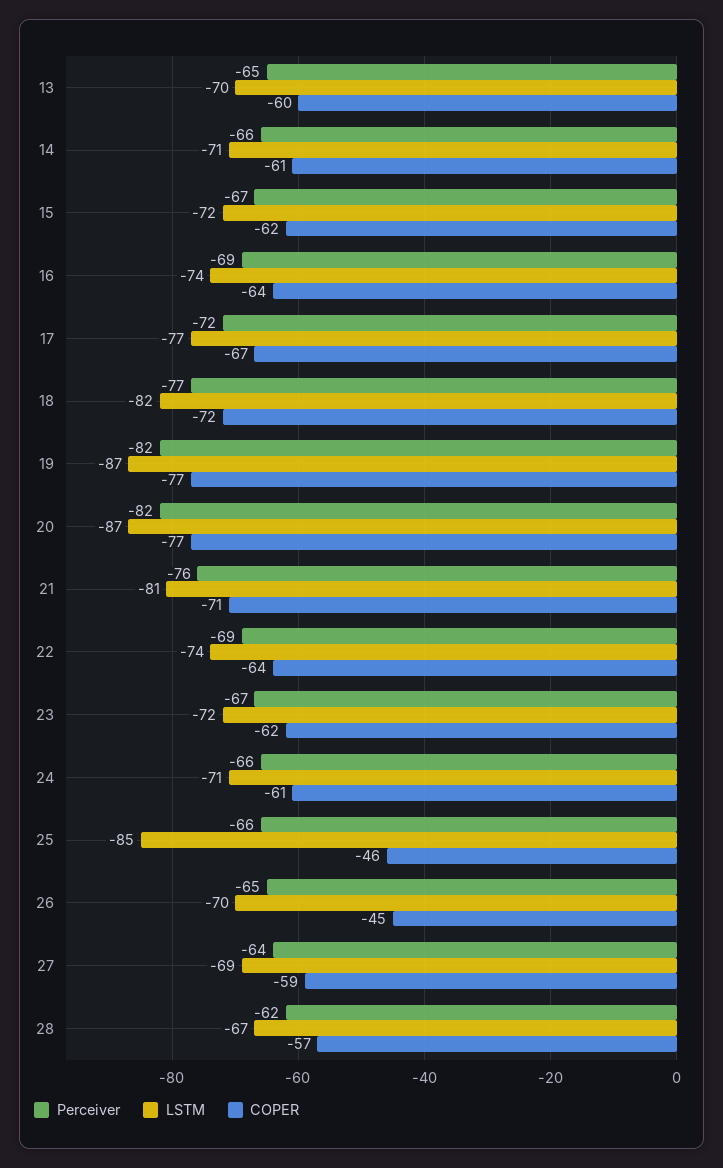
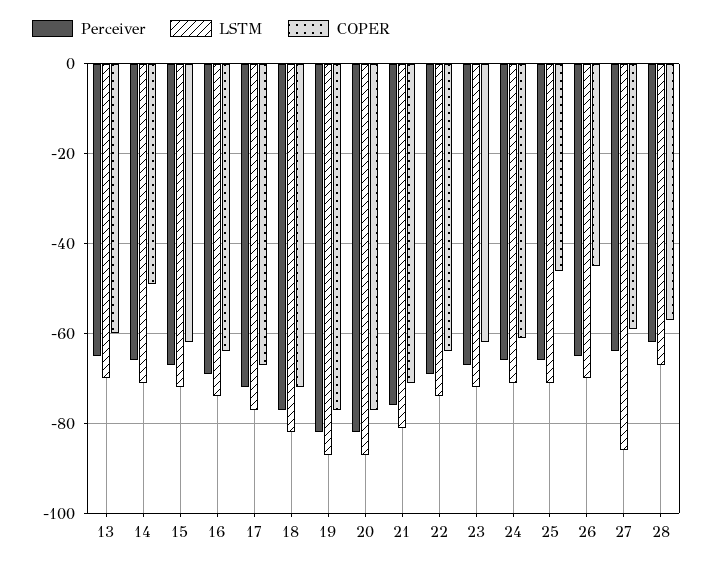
COPER, 14: -61 -> -50
LSTM, 25: -85 -> -70
LSTM, 27: -69 -> -85

